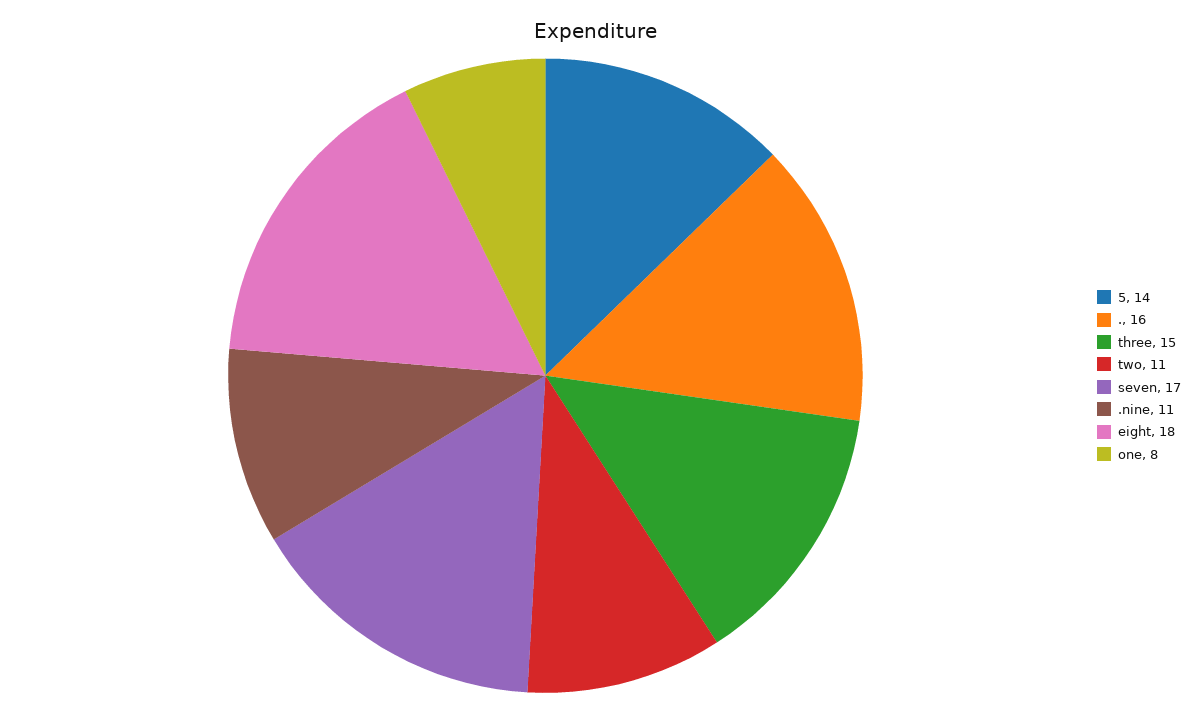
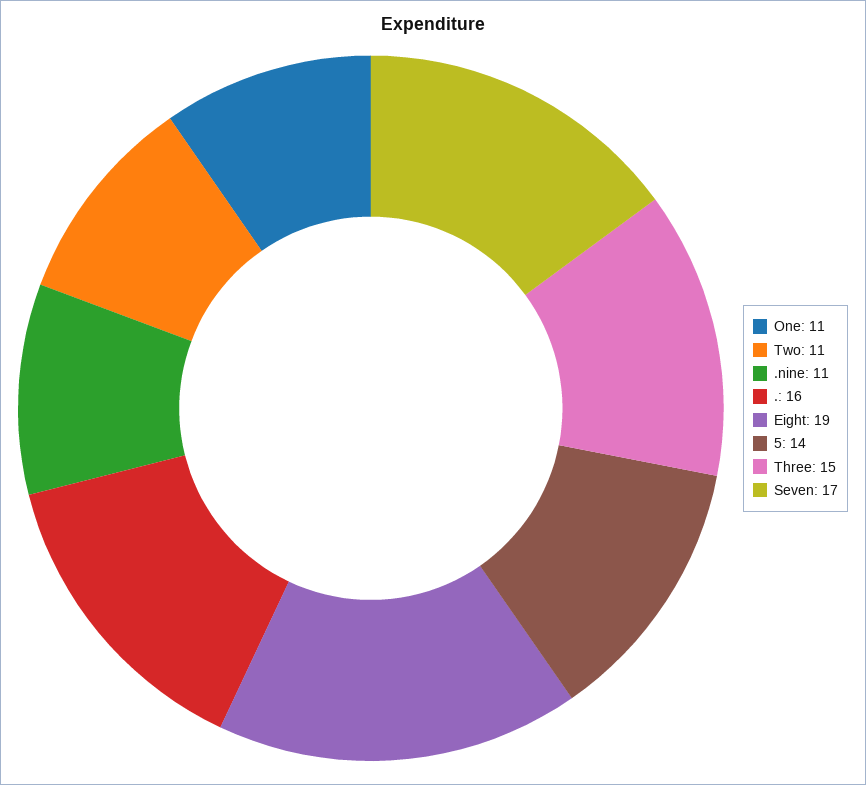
eight: 18 -> 19
one: 8 -> 11

